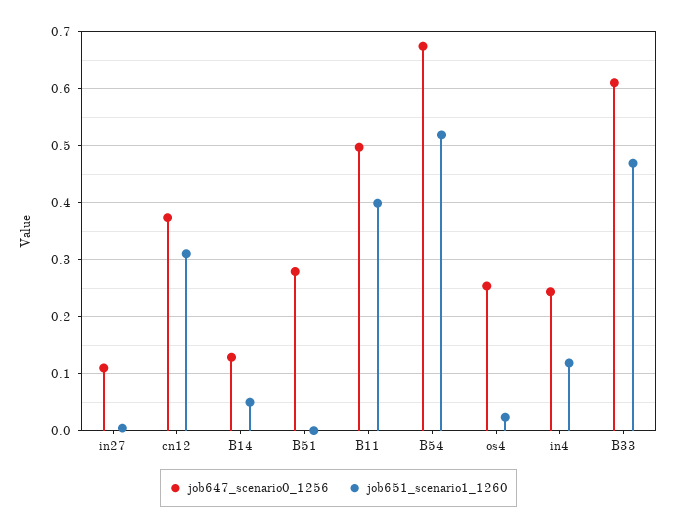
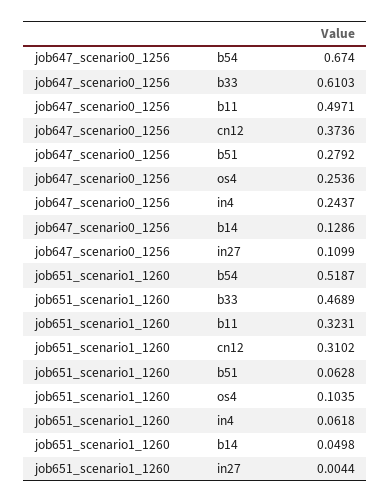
job651_scenario1_1260, B51: 0 -> 0.0628
job651_scenario1_1260, B11: 0.4 -> 0.3231
job651_scenario1_1260, os4: 0.02 -> 0.1035
job651_scenario1_1260, in4: 0.12 -> 0.0618

